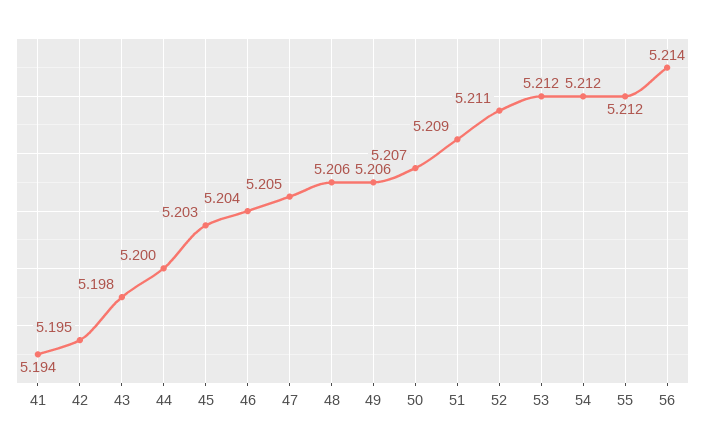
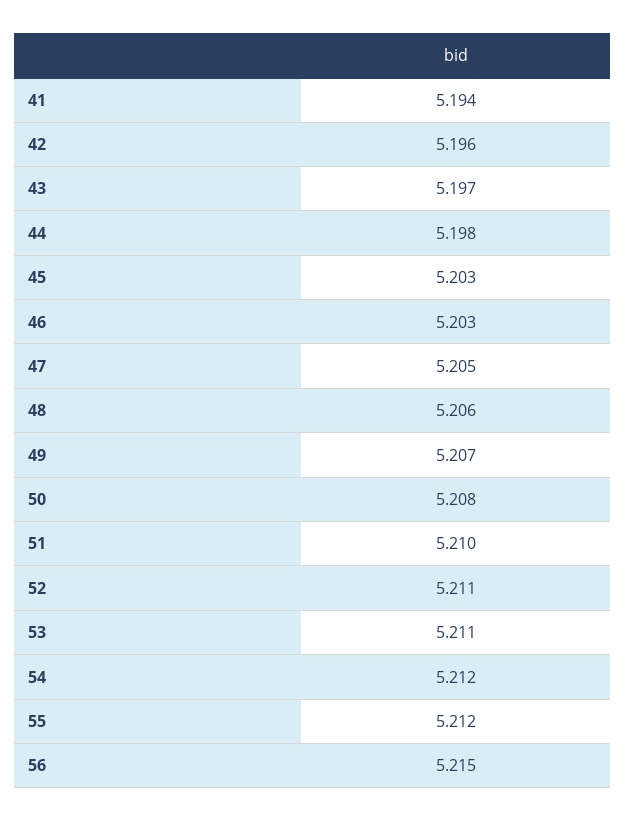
42: 5.195 -> 5.196
43: 5.198 -> 5.197
44: 5.2 -> 5.198
46: 5.204 -> 5.203
49: 5.206 -> 5.207
50: 5.207 -> 5.208
51: 5.209 -> 5.21
53: 5.212 -> 5.211
56: 5.214 -> 5.215

